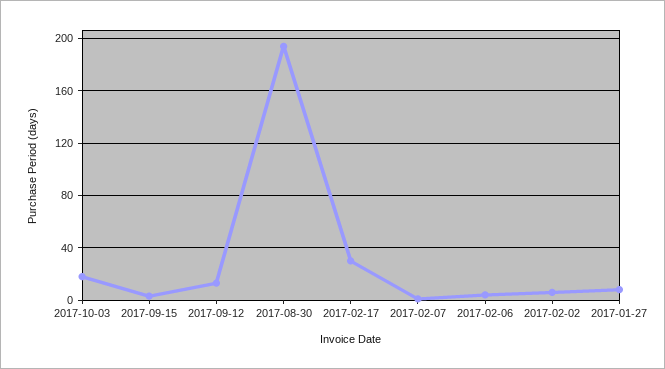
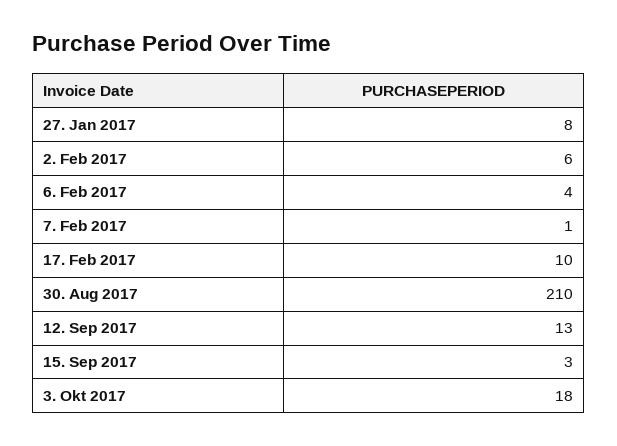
2017-08-30: 195 -> 210
2017-02-17: 30 -> 10

